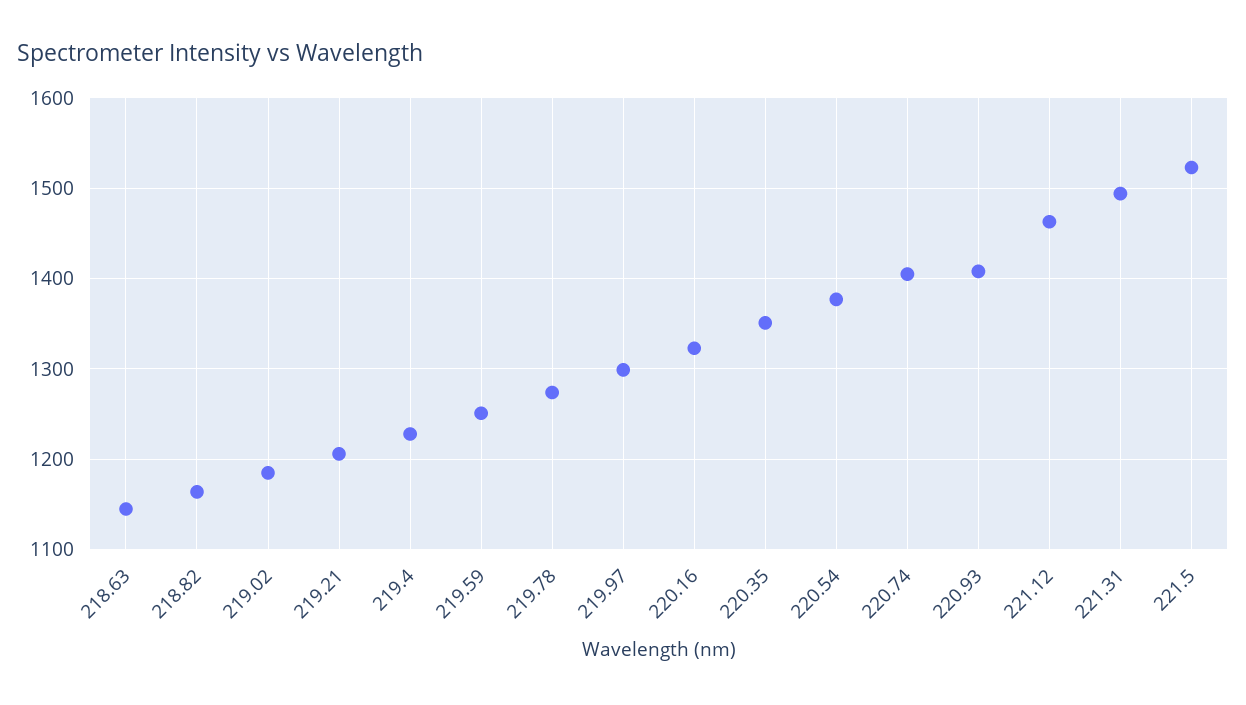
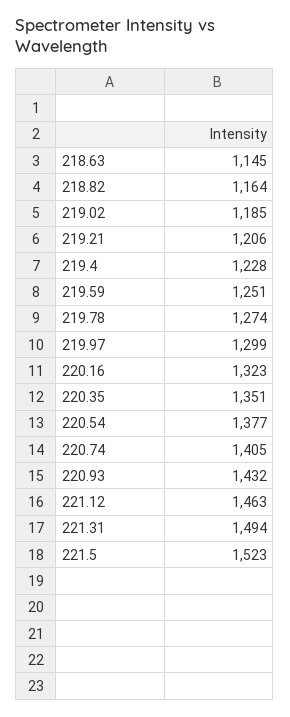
220.93: 1410 -> 1432

